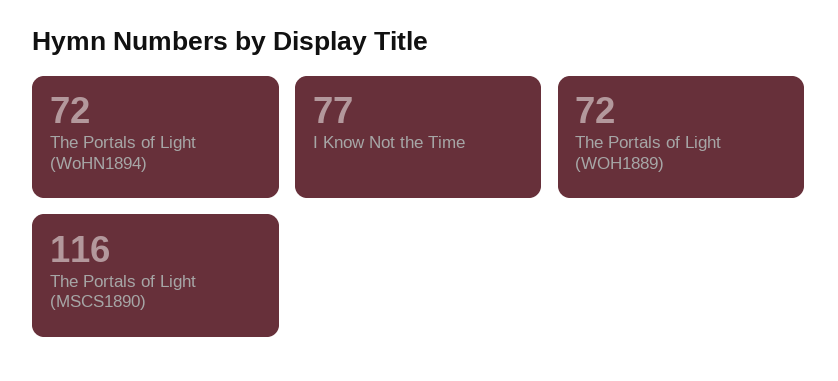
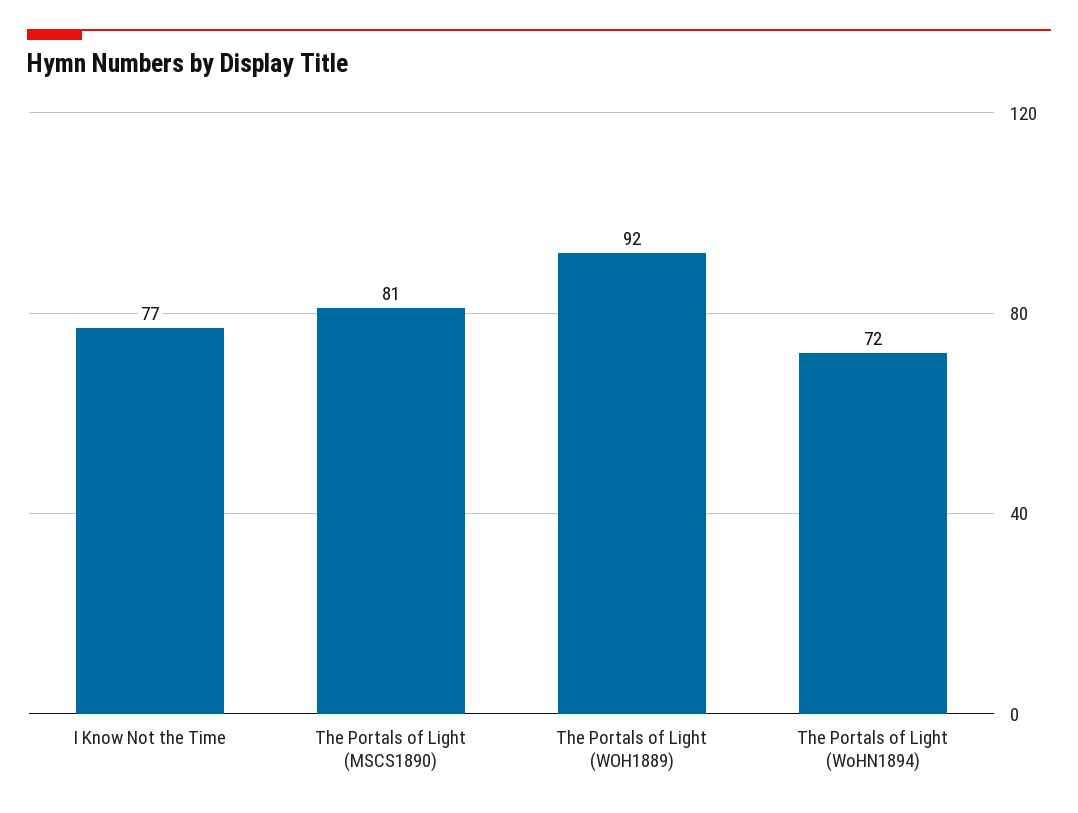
The Portals of Light (WOH1889): 72 -> 92
The Portals of Light (MSCS1890): 116 -> 81

